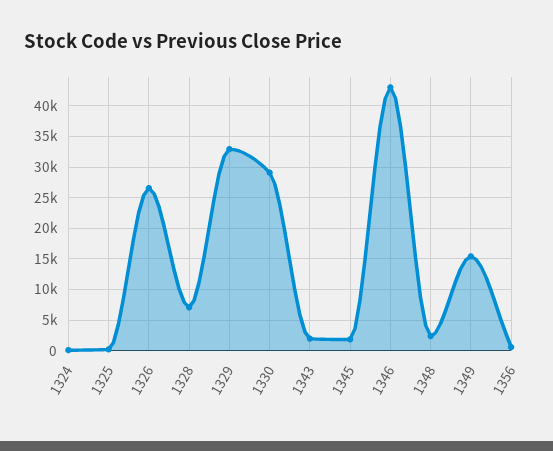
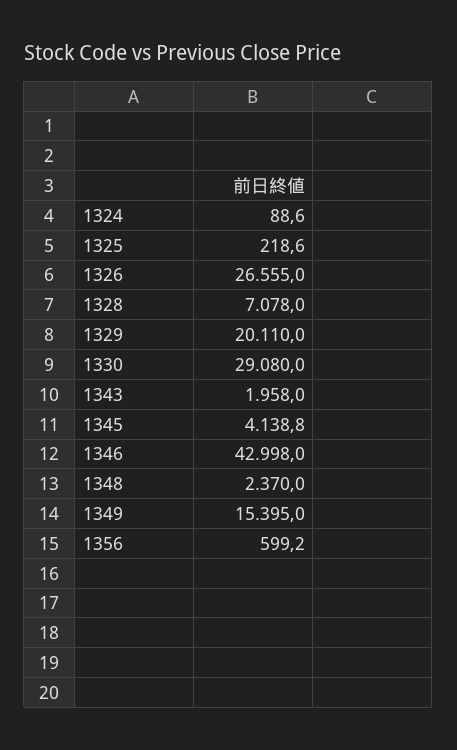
1329: 33000 -> 20110
1345: 2000 -> 4138.8

